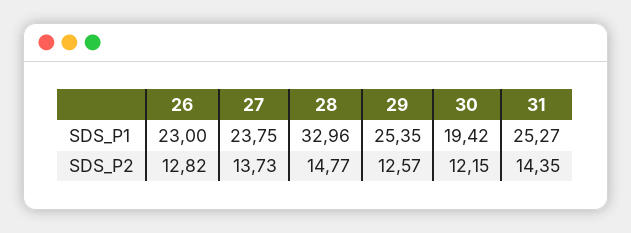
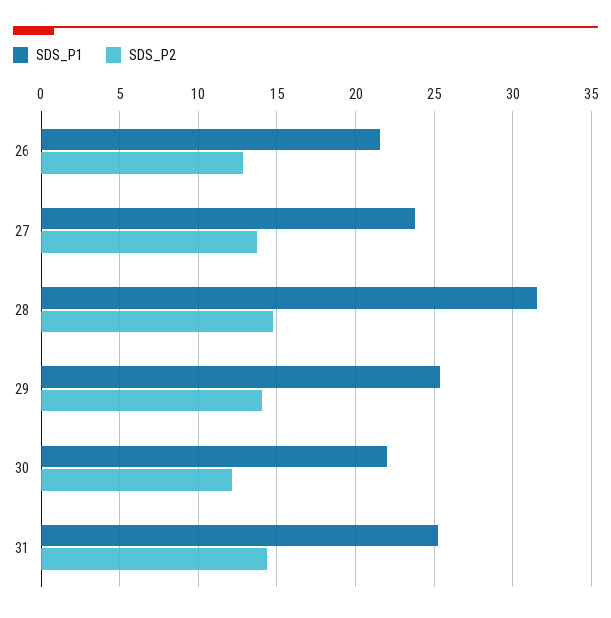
SDS_P1, 26: 23 -> 21.5
SDS_P1, 28: 32.96 -> 31.5
SDS_P1, 30: 19.42 -> 22
SDS_P2, 29: 12.57 -> 14

